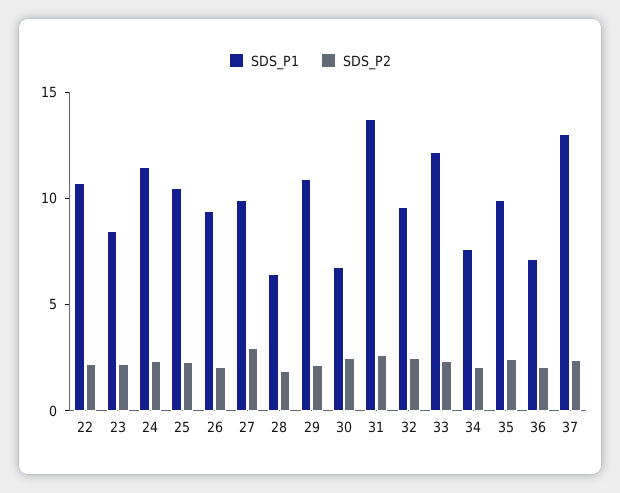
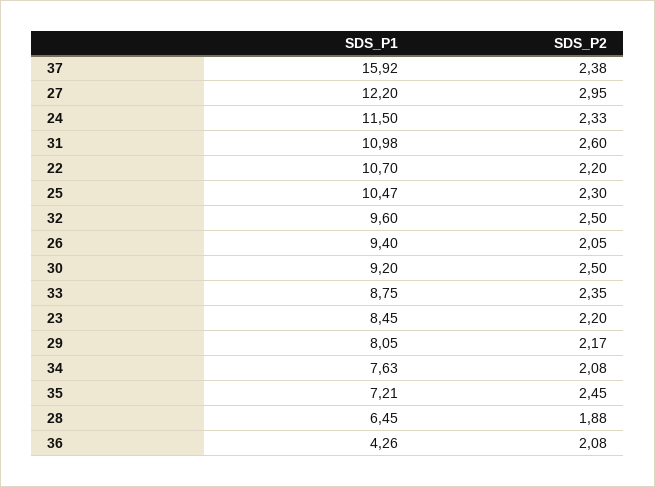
SDS_P1, 27: 10 -> 12.2
SDS_P1, 29: 11 -> 8.05
SDS_P1, 30: 7 -> 9.2
SDS_P1, 31: 14 -> 10.98
SDS_P1, 33: 12 -> 8.75
SDS_P1, 35: 10 -> 7.21
SDS_P1, 36: 7 -> 4.26
SDS_P1, 37: 13 -> 15.92

